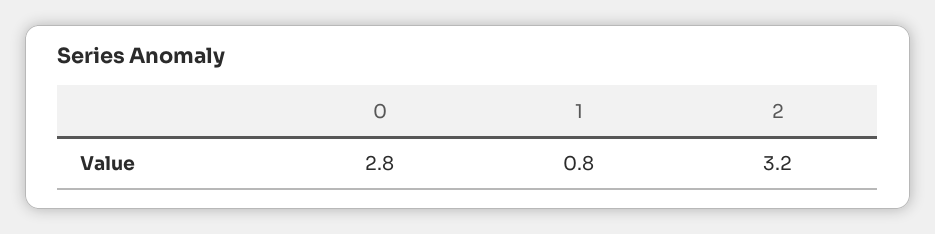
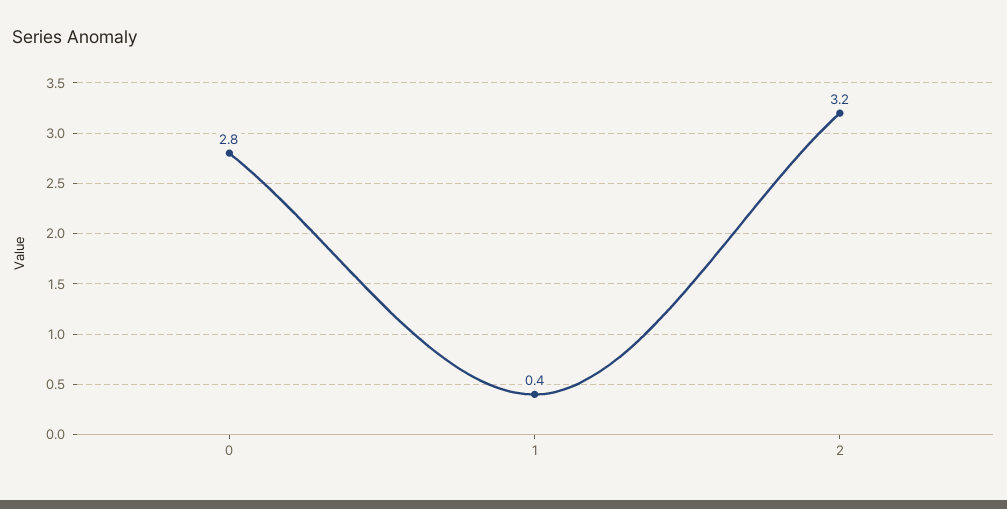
1: 0.8 -> 0.4

